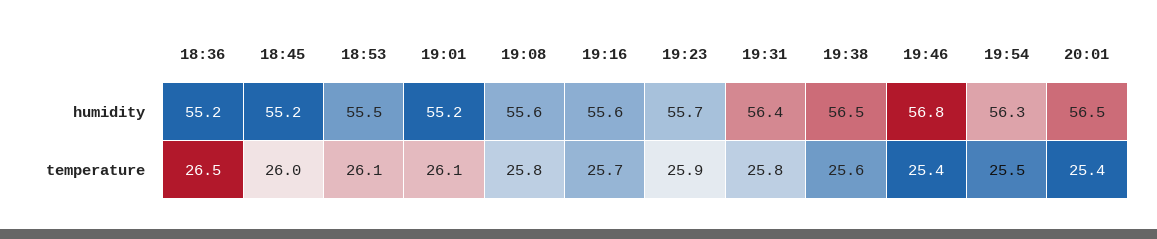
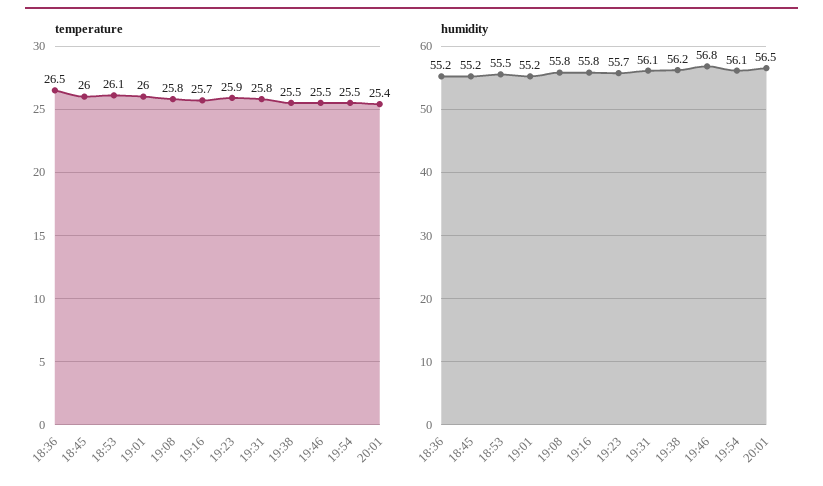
humidity, 19:08: 55.6 -> 55.8
humidity, 19:16: 55.6 -> 55.8
humidity, 19:31: 56.4 -> 56.1
humidity, 19:38: 56.5 -> 56.2
humidity, 19:54: 56.3 -> 56.1
temperature, 19:01: 26.1 -> 26
temperature, 19:38: 25.6 -> 25.5
temperature, 19:46: 25.4 -> 25.5

